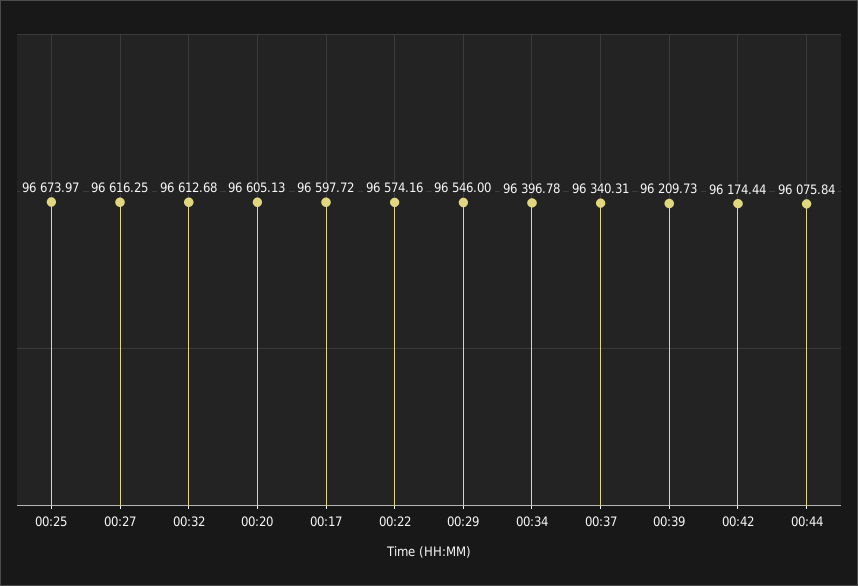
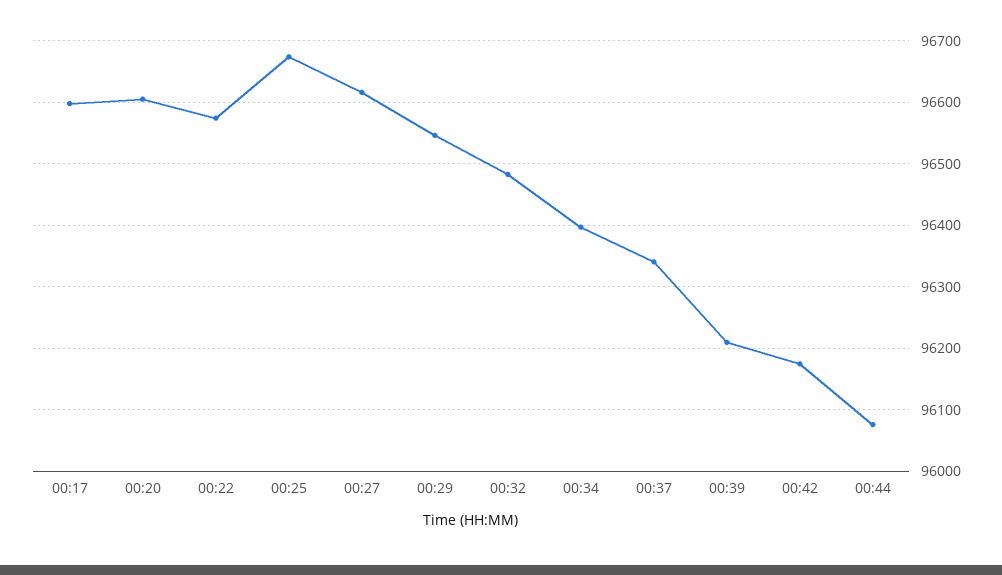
00:32: 96612.68 -> 96480

